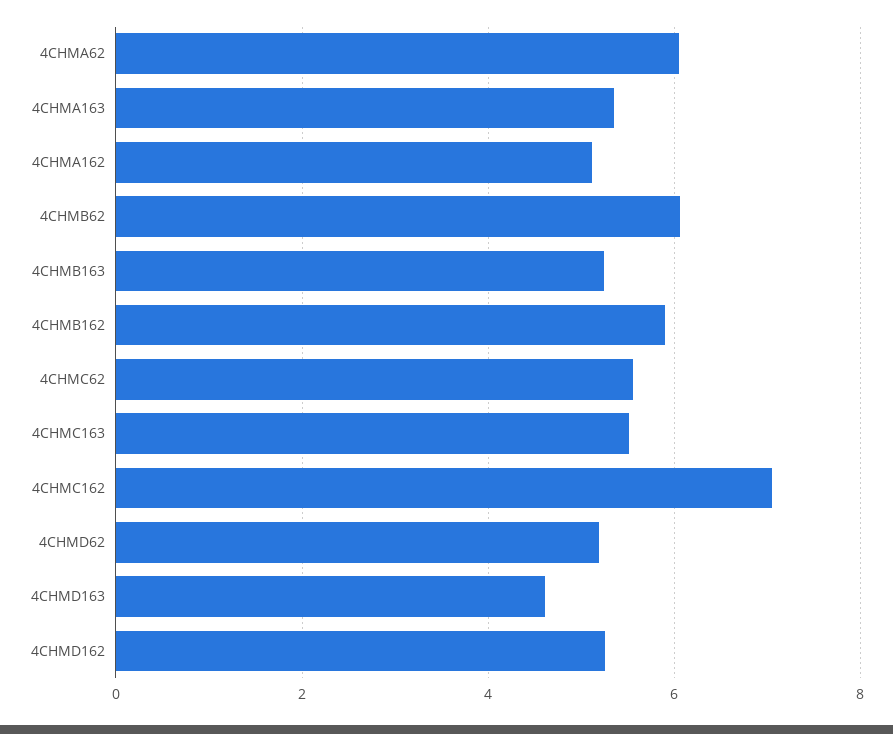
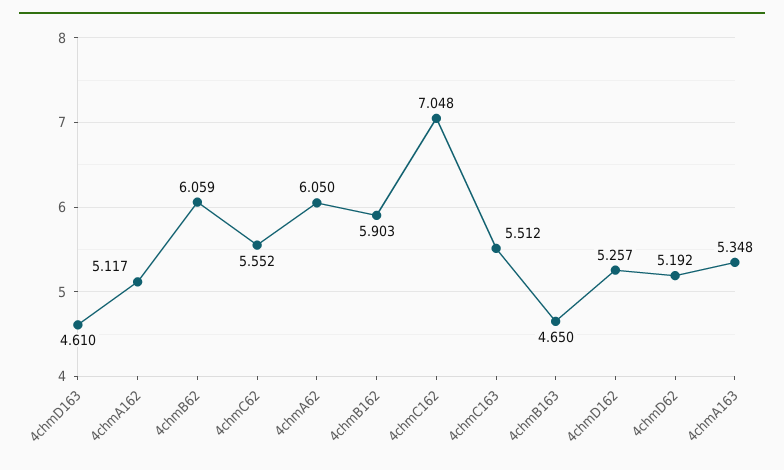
4CHMB163: 5.2 -> 4.65

